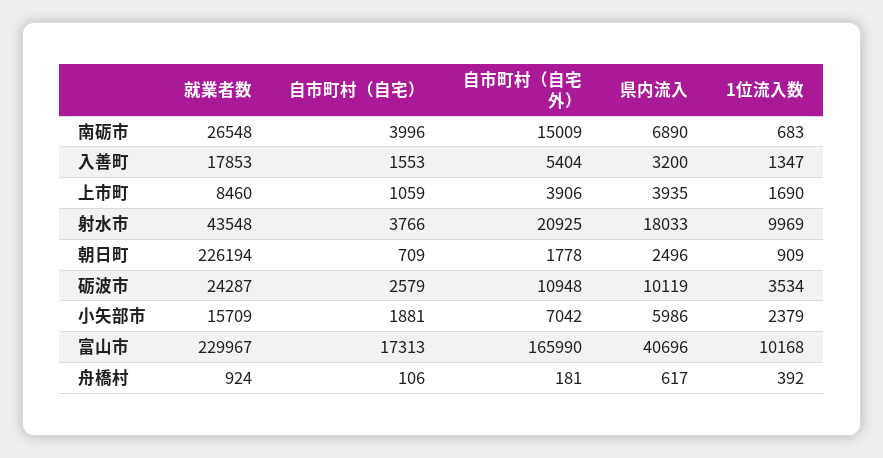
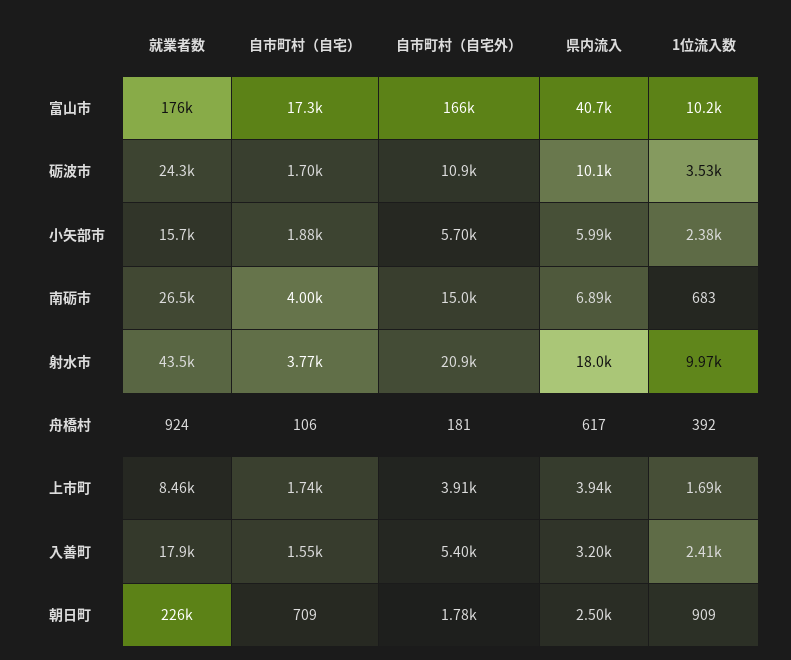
1位流入数, 入善町: 1347 -> 2410
自市町村（自宅）, 上市町: 1059 -> 1740
自市町村（自宅）, 砺波市: 2579 -> 1700
自市町村（自宅外）, 小矢部市: 7042 -> 5700
就業者数, 富山市: 229967 -> 176000

